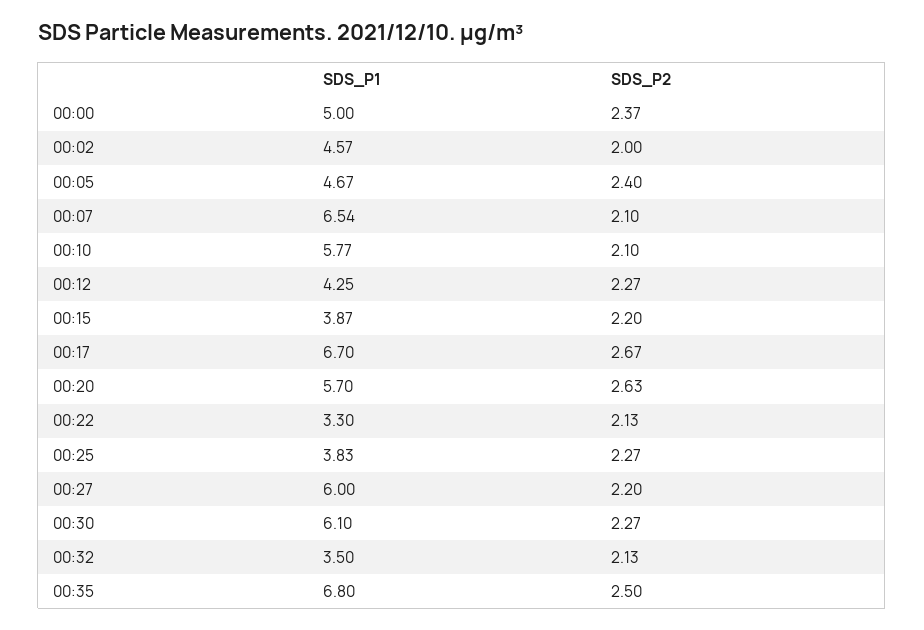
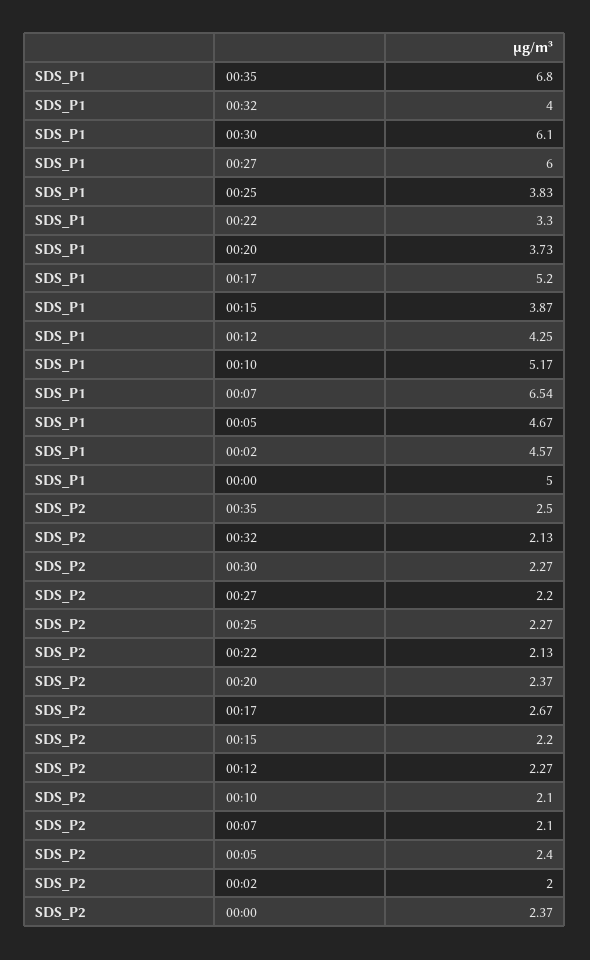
SDS_P1, 00:10: 5.77 -> 5.17
SDS_P1, 00:17: 6.7 -> 5.2
SDS_P1, 00:20: 5.7 -> 3.73
SDS_P2, 00:20: 2.63 -> 2.37
SDS_P1, 00:32: 3.5 -> 4

